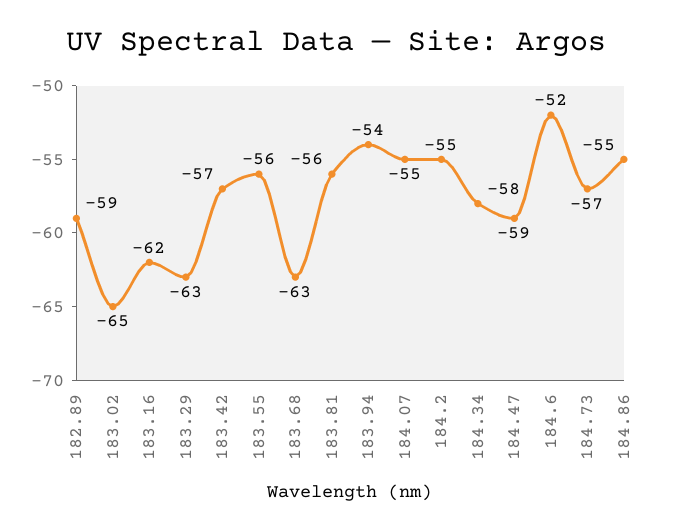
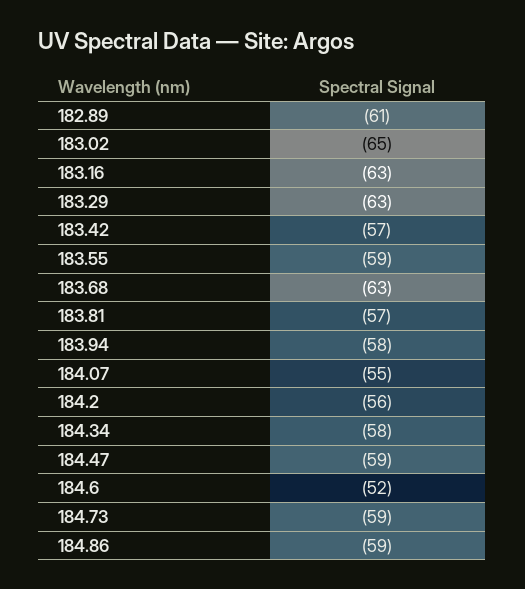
182.89: -59 -> -61
183.16: -62 -> -63
183.55: -56 -> -59
183.81: -56 -> -57
183.94: -54 -> -58
184.2: -55 -> -56
184.73: -57 -> -59
184.86: -55 -> -59

